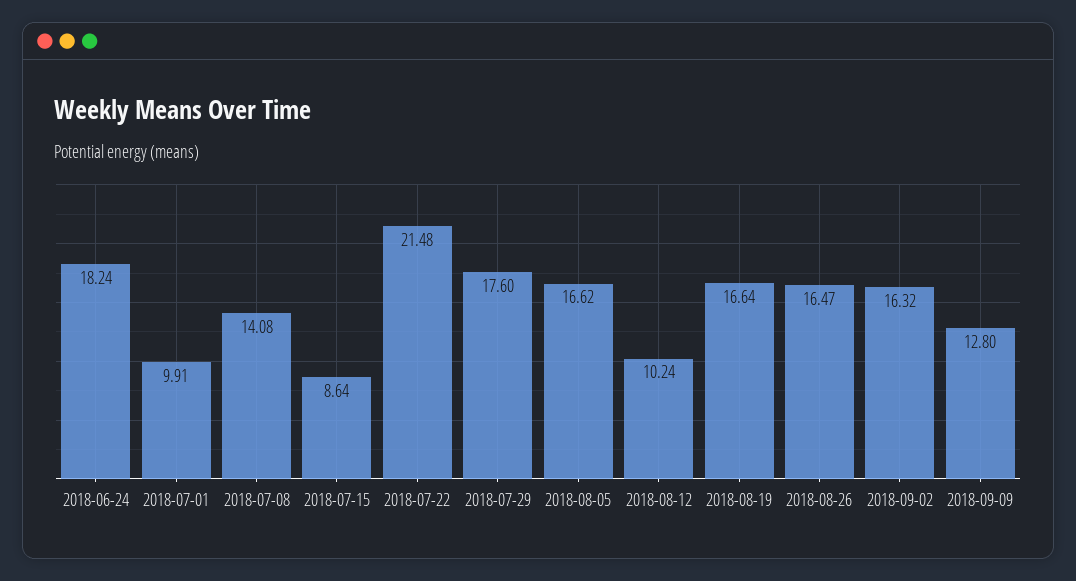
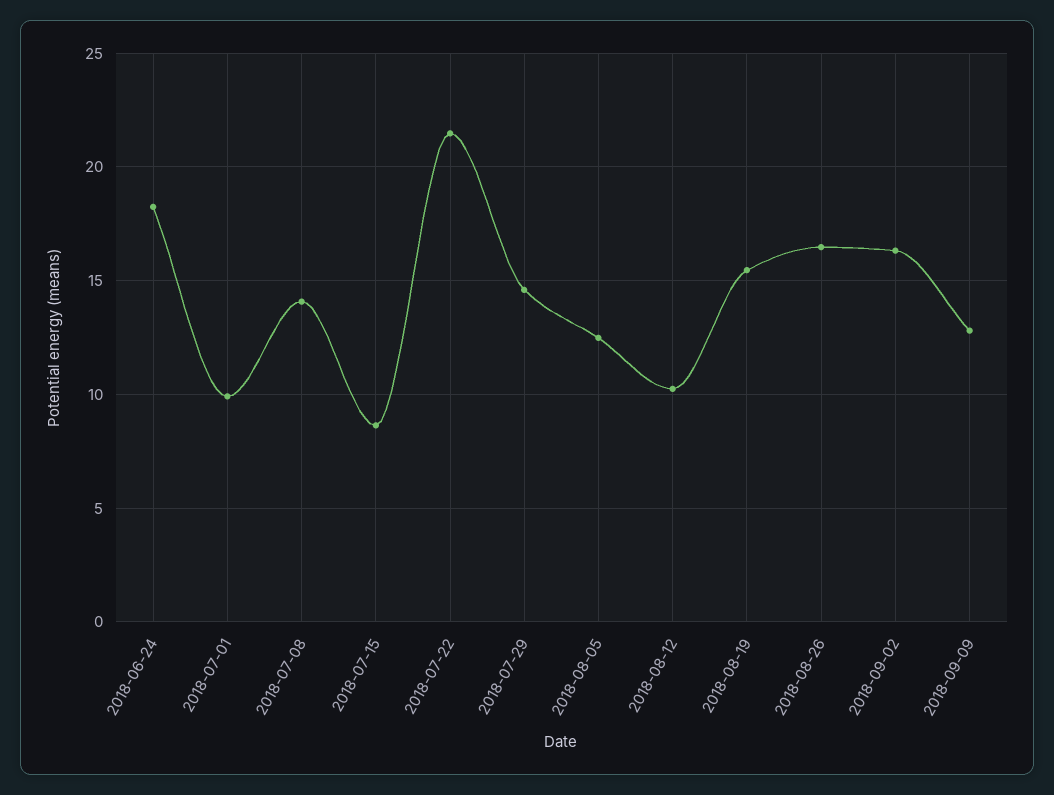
2018-07-29: 17.6 -> 14.5
2018-08-05: 16.62 -> 12.5
2018-08-19: 16.64 -> 15.5

